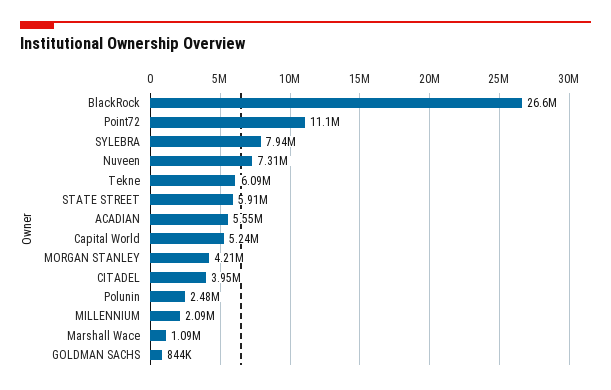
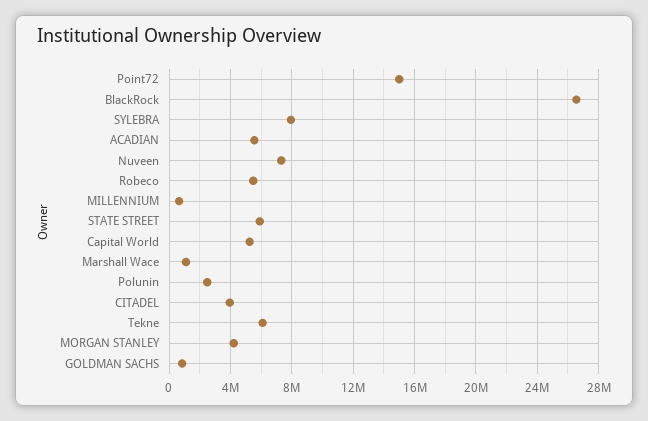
Point72: 11100000 -> 15000000
MILLENNIUM: 2090000 -> 500000
Robeco: none -> 5500000

